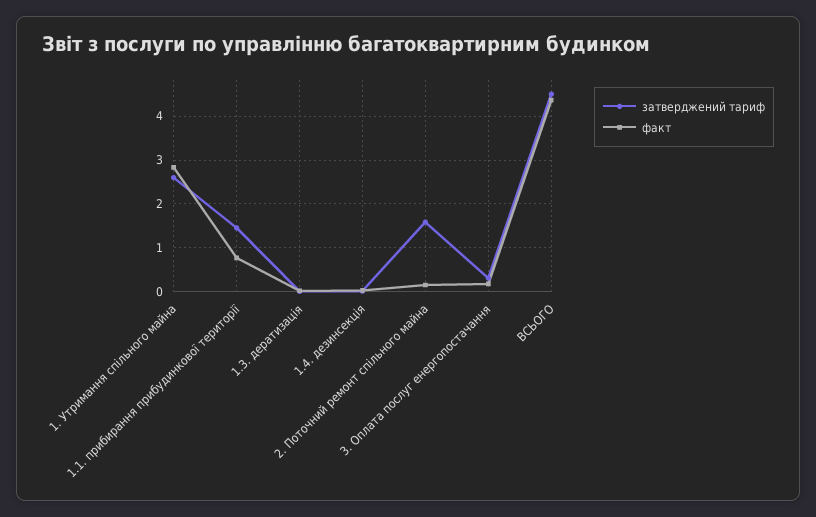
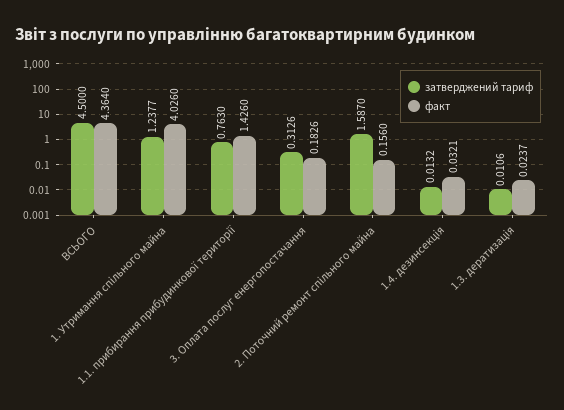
затверджений тариф, 1. Утримання спільного майна: 2.6 -> 1.2377
факт, 1. Утримання спільного майна: 2.8 -> 4.026
затверджений тариф, 1.1. прибирання прибудинкової території: 1.4 -> 0.763
факт, 1.1. прибирання прибудинкової території: 0.8 -> 1.426

